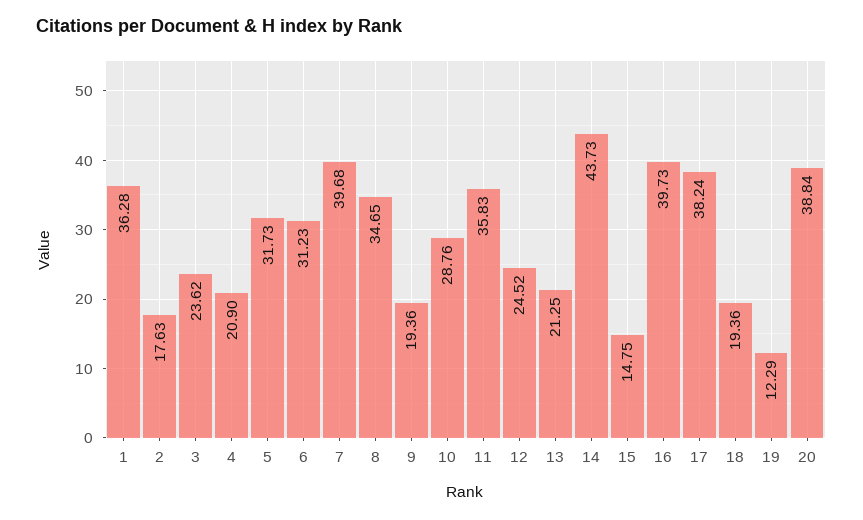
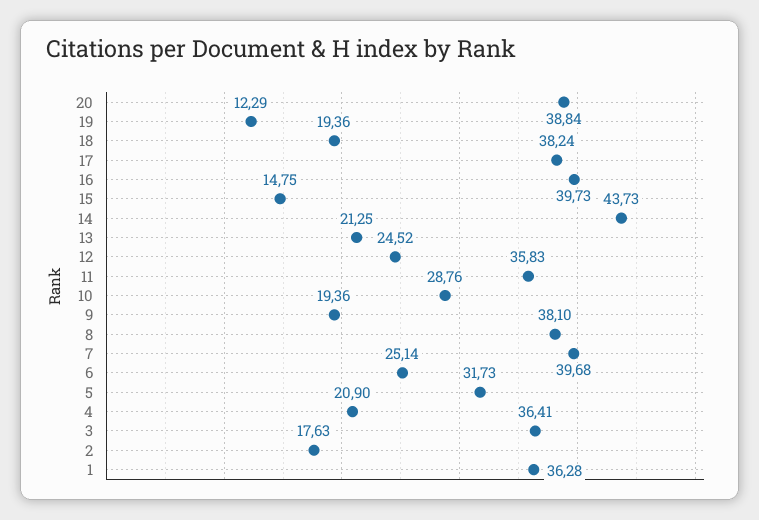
3: 23.62 -> 36.41
6: 31.23 -> 25.14
8: 34.65 -> 38.1

